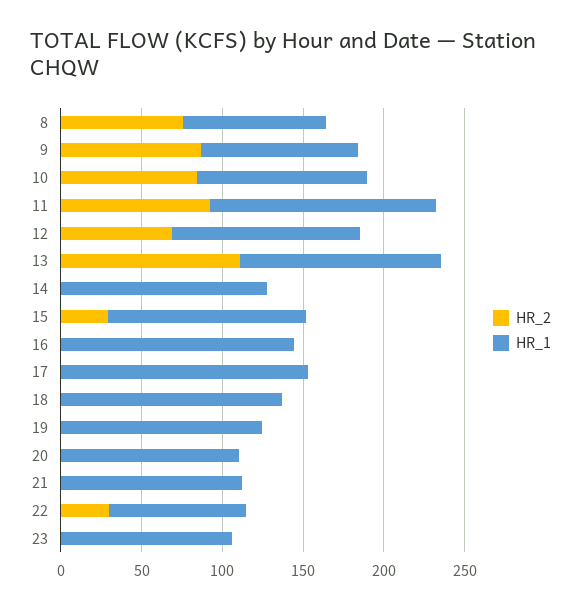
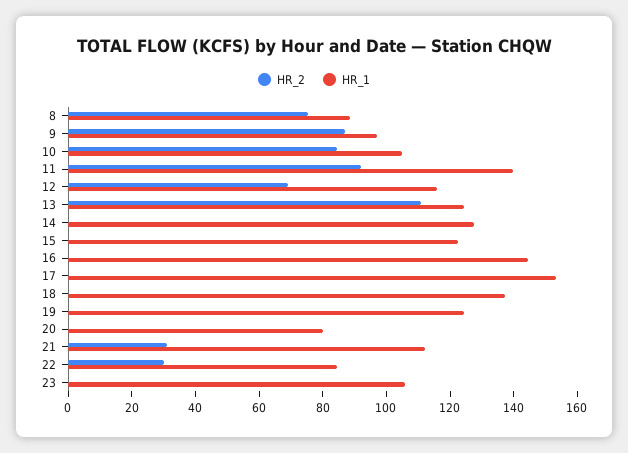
HR_2, 15: 30 -> 0
HR_1, 20: 110 -> 80
HR_2, 21: 0 -> 30

